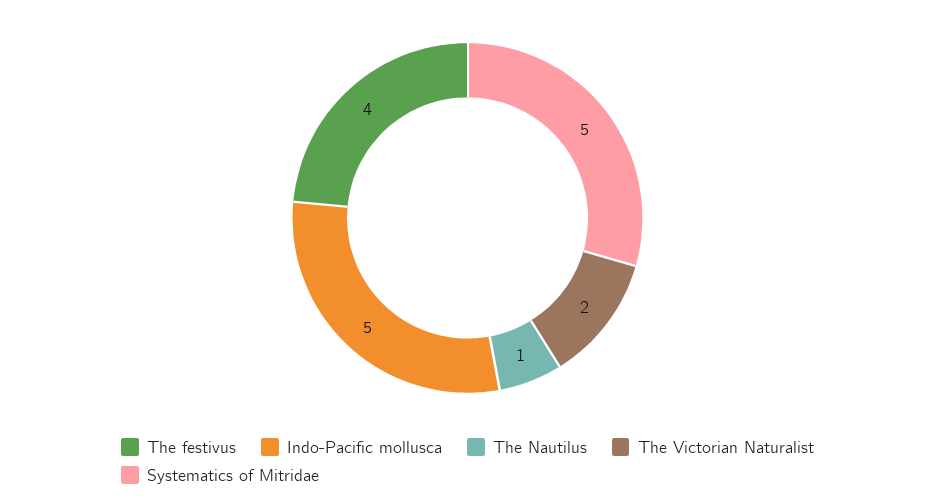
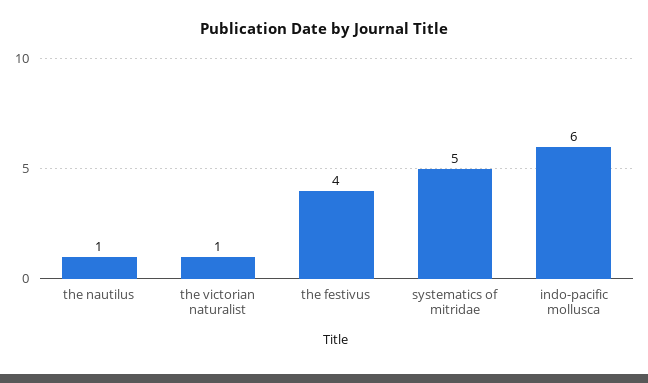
Indo-Pacific mollusca: 5 -> 6
The Victorian Naturalist: 2 -> 1

